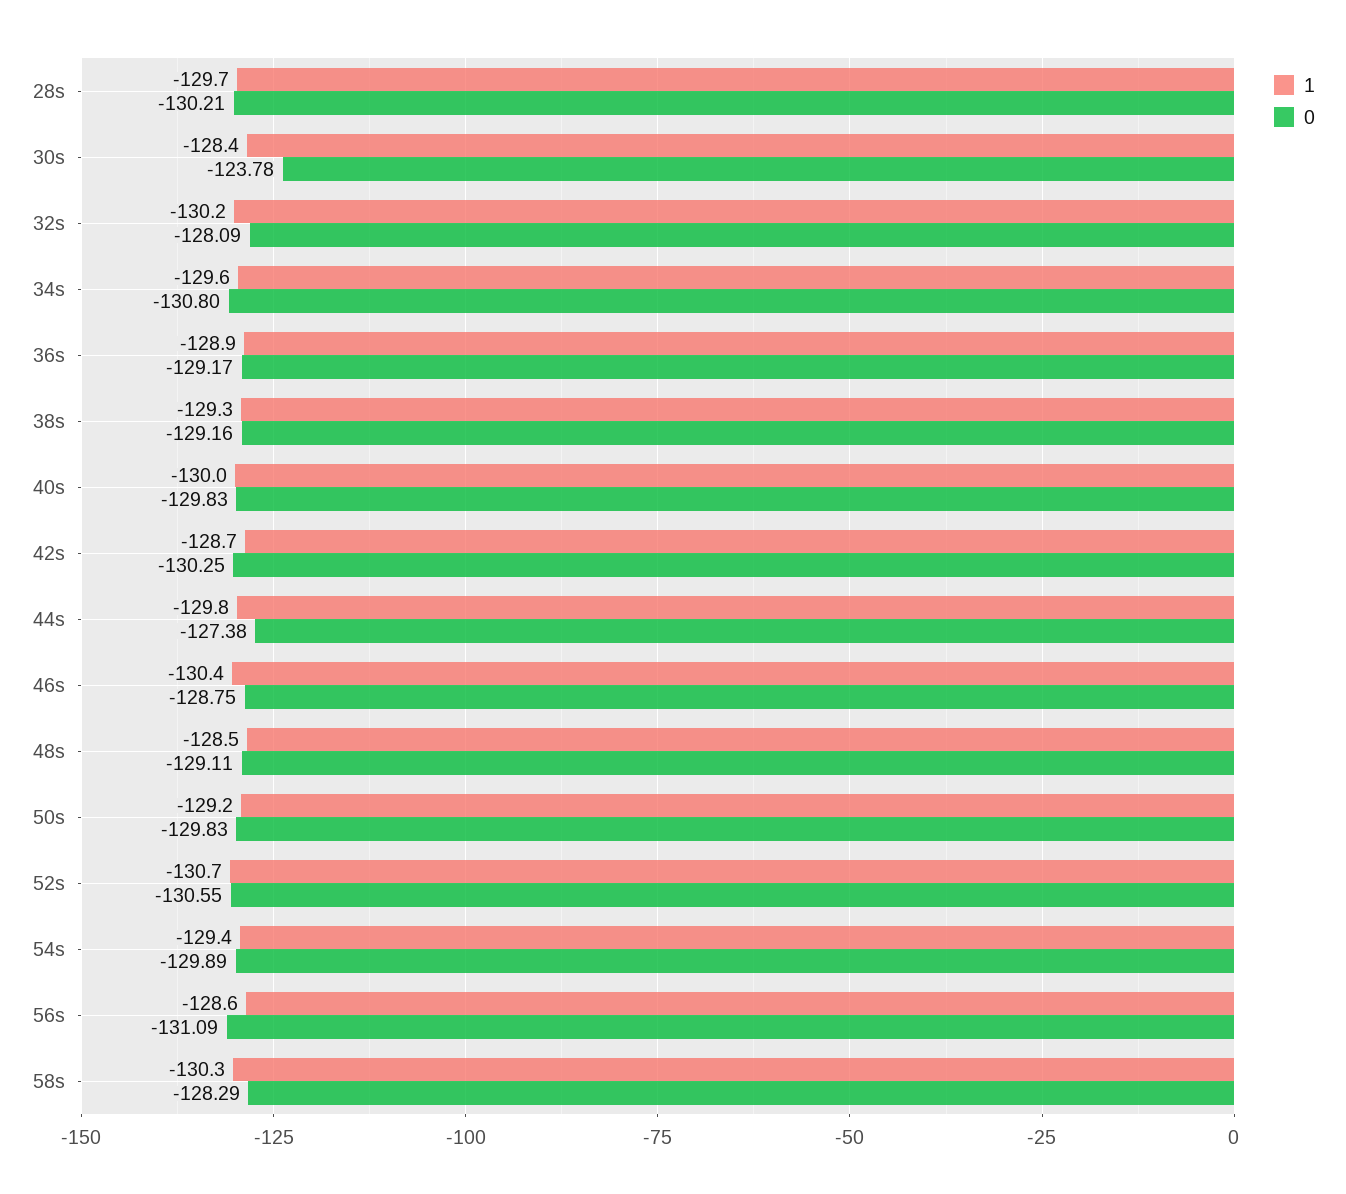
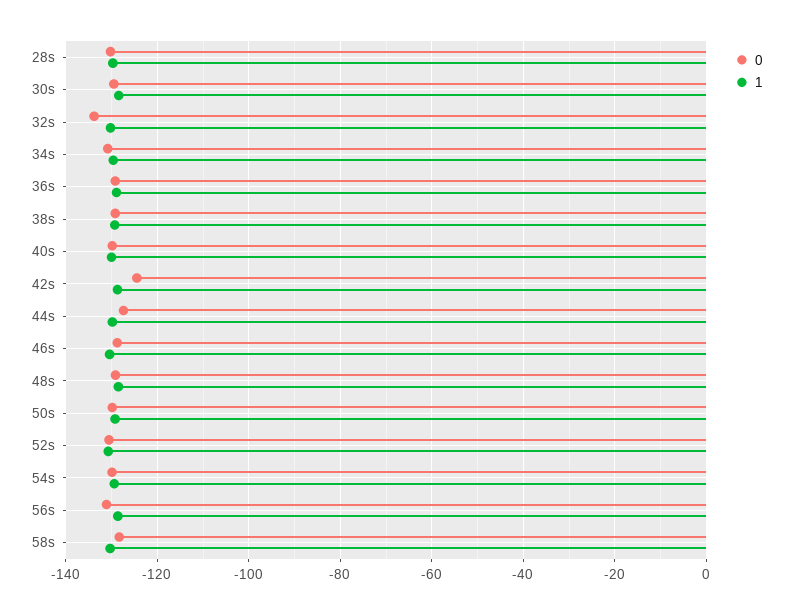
0, 30s: -123.78 -> -130
0, 32s: -128.09 -> -134
0, 42s: -130.25 -> -124

